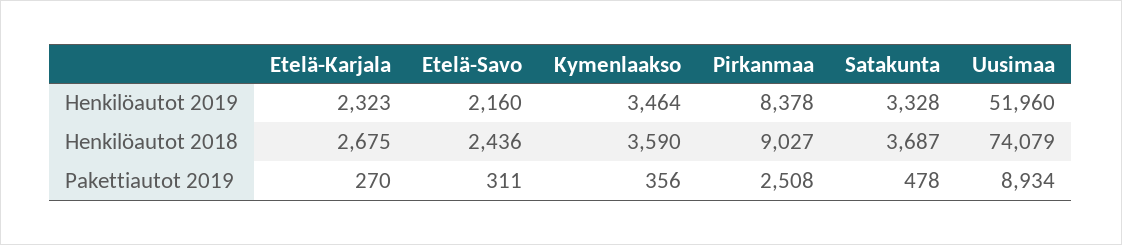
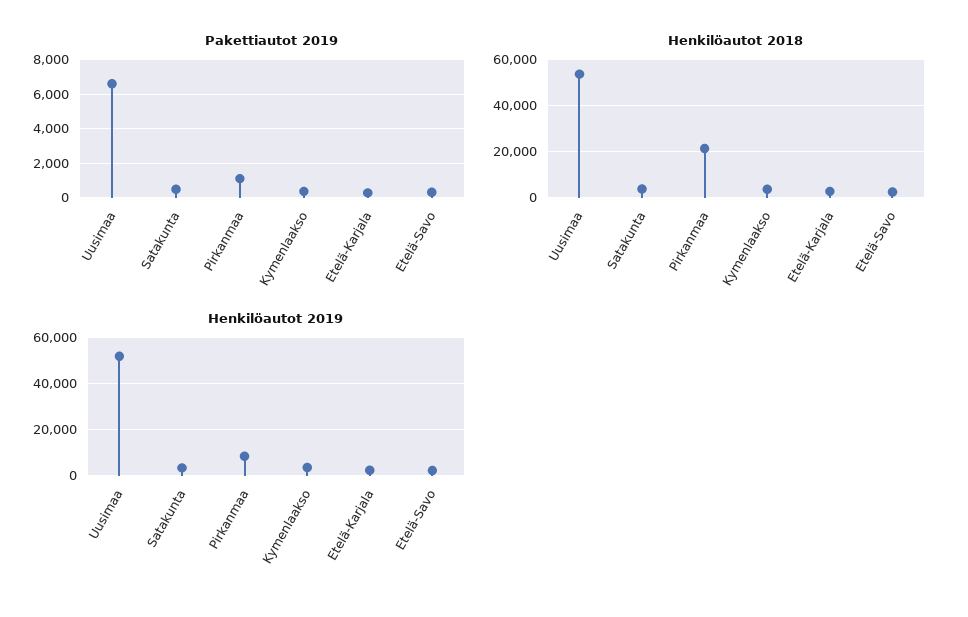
Henkilöautot 2018, Pirkanmaa: 9027 -> 20000
Henkilöautot 2018, Uusimaa: 74079 -> 55000
Pakettiautot 2019, Pirkanmaa: 2508 -> 1000
Pakettiautot 2019, Uusimaa: 8934 -> 6500

